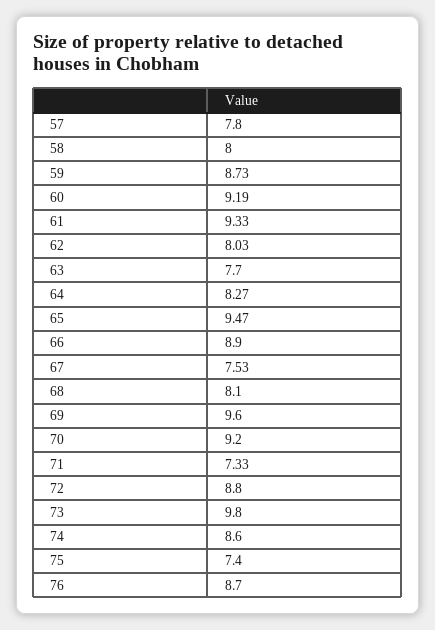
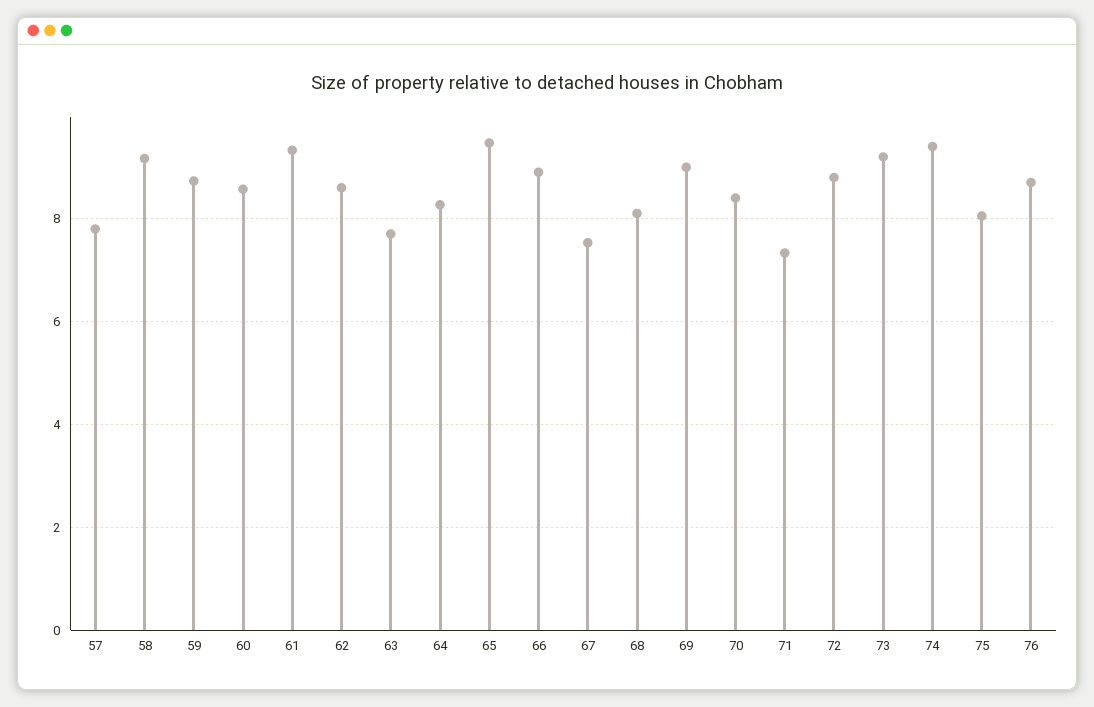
58: 8 -> 9.2
60: 9.19 -> 8.6
62: 8.03 -> 8.6
69: 9.6 -> 9
70: 9.2 -> 8.4
73: 9.8 -> 9.2
74: 8.6 -> 9.4
75: 7.4 -> 8

